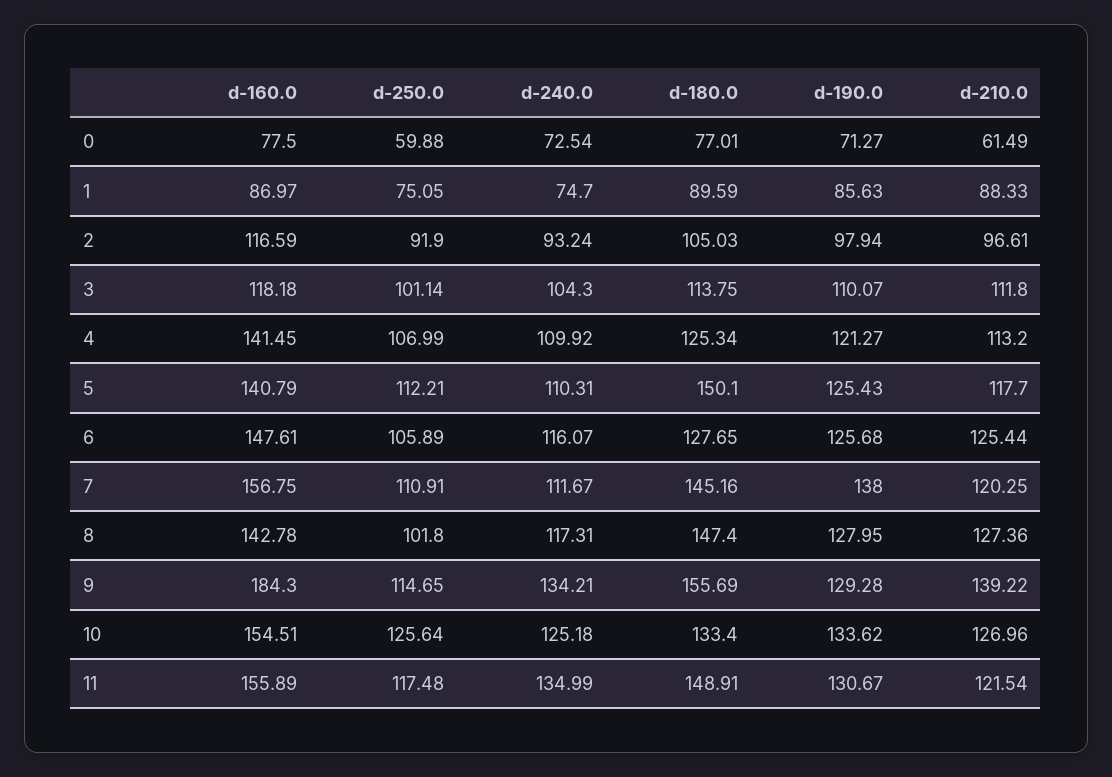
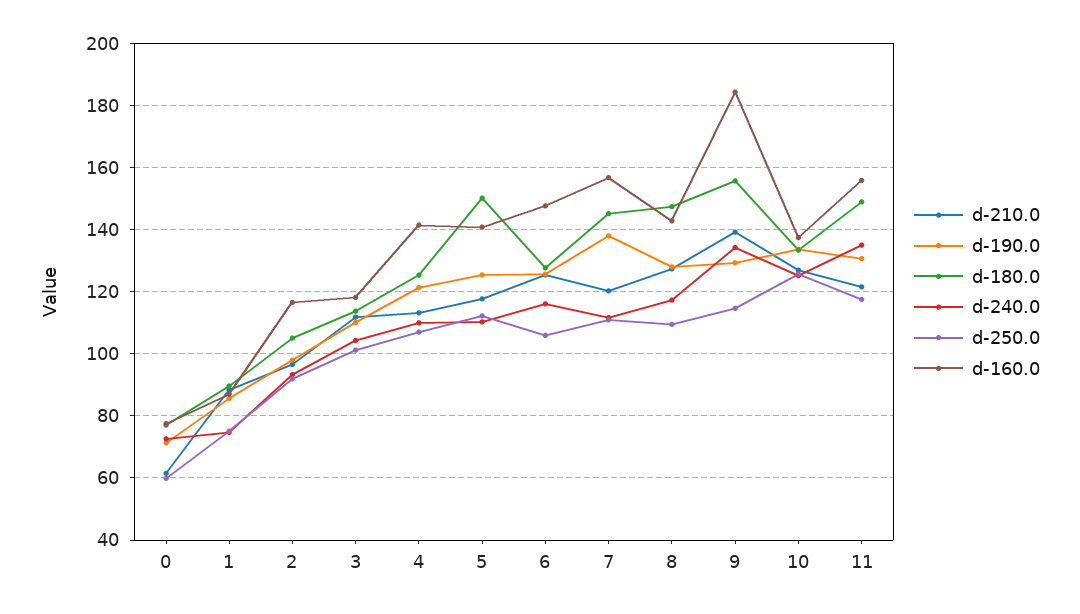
d-250.0, 8: 101.8 -> 110
d-160.0, 10: 154.51 -> 138

